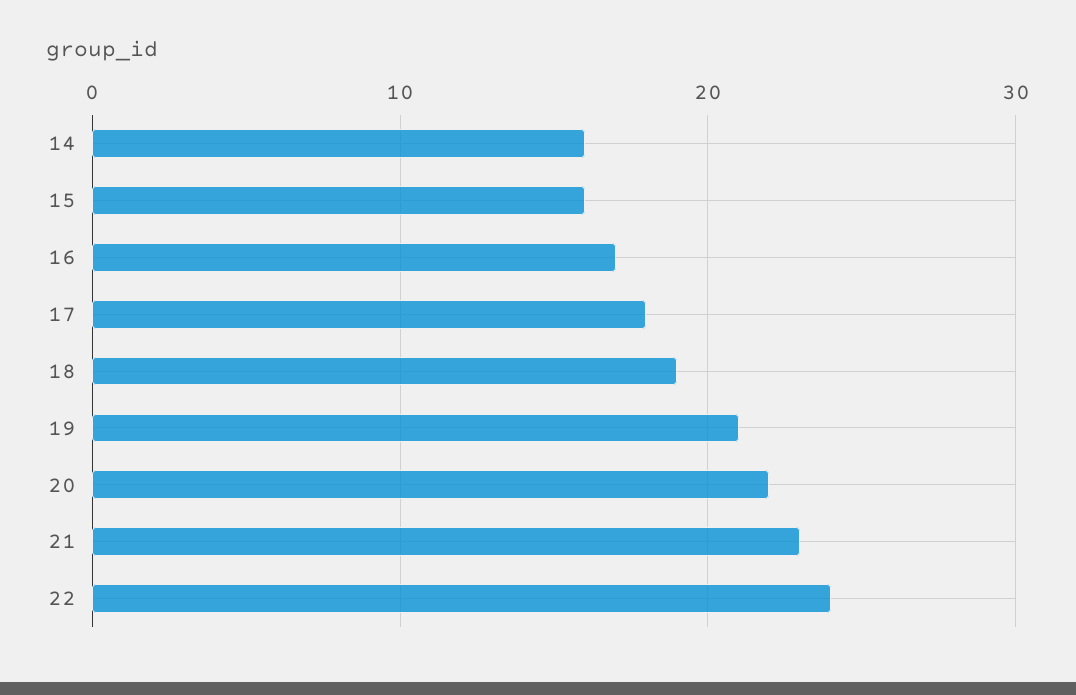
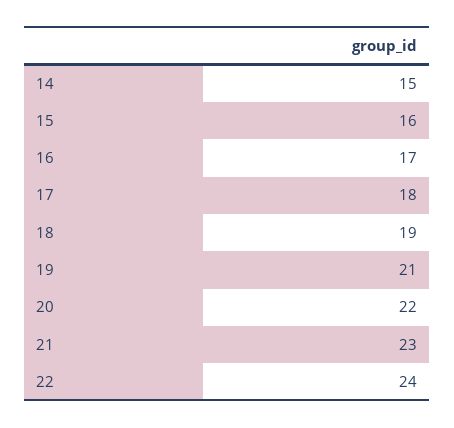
14: 16 -> 15

